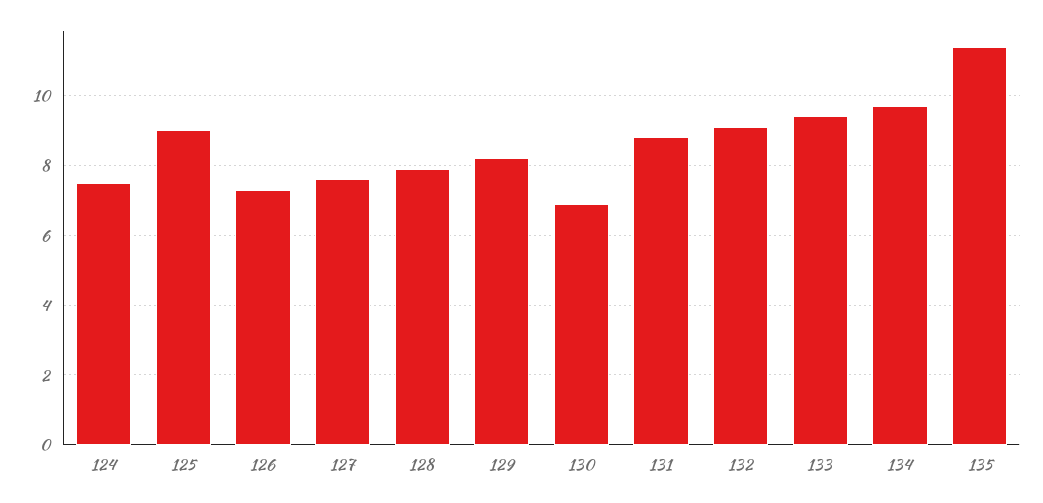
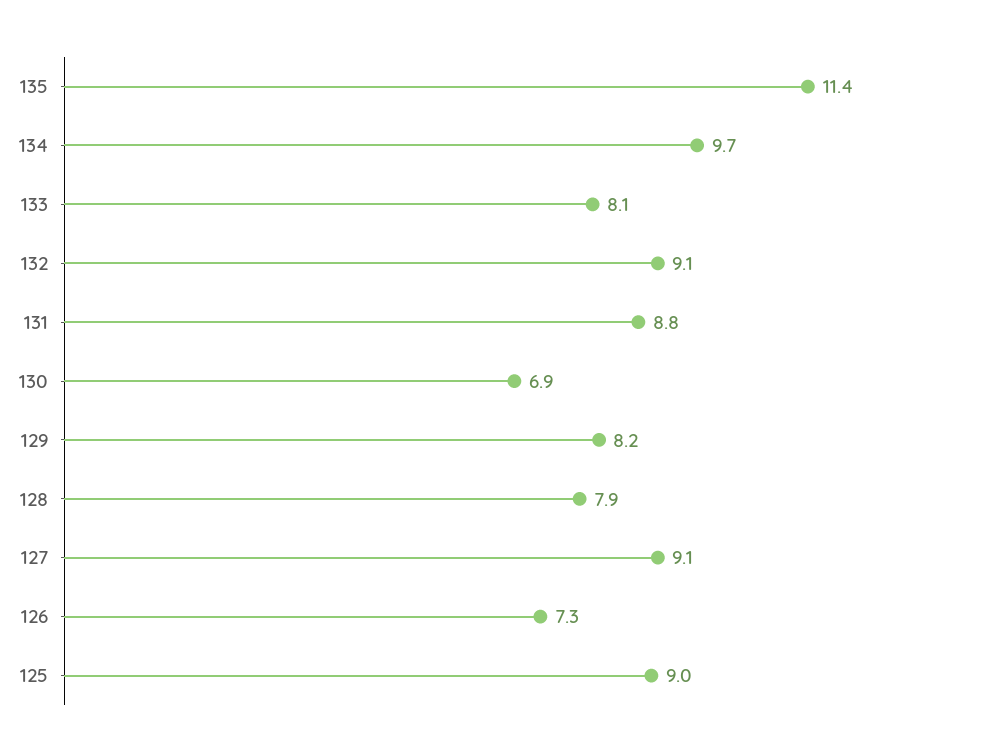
124: 7.5 -> none
127: 7.5 -> 9.1
133: 9.5 -> 8.1

